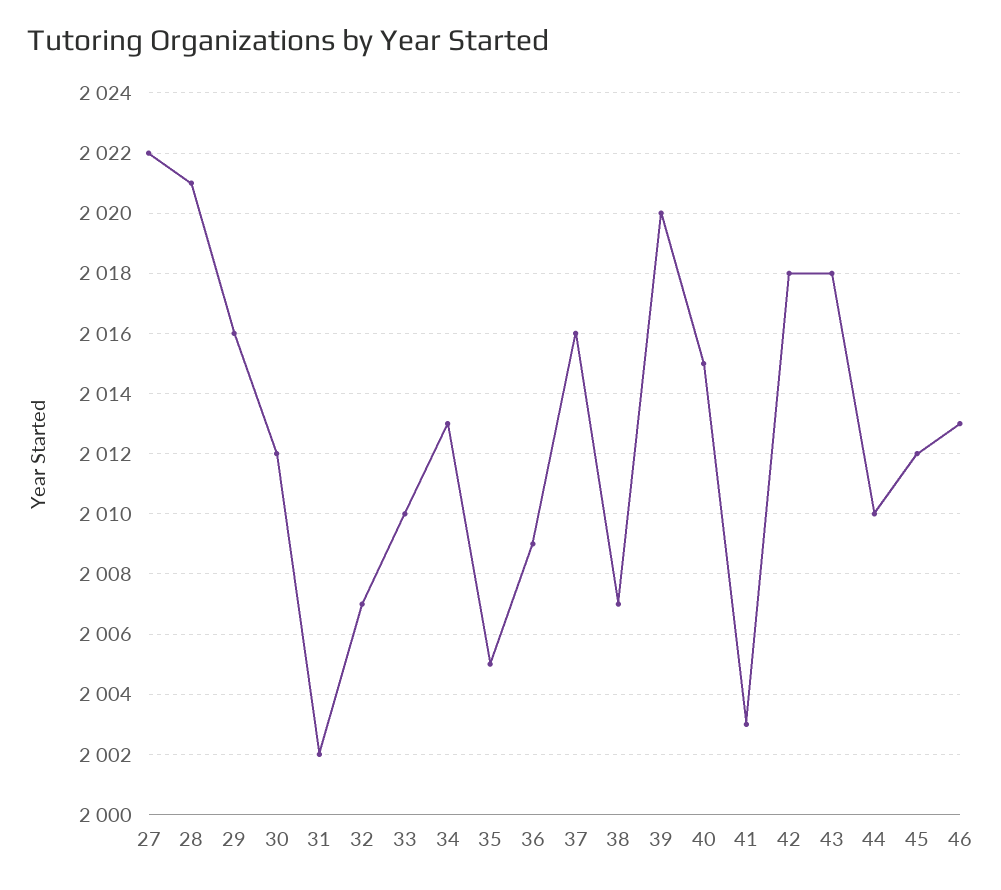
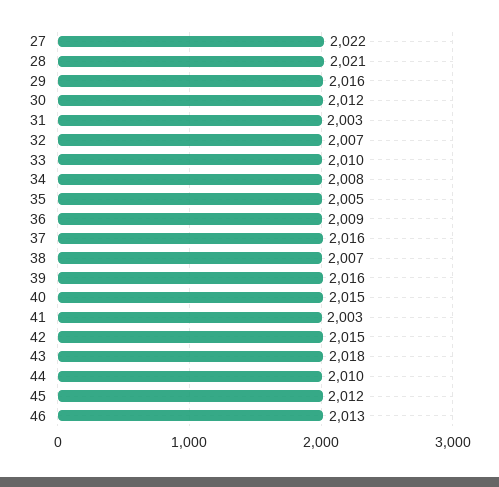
31: 2002 -> 2003
34: 2013 -> 2008
39: 2020 -> 2016
42: 2018 -> 2015

